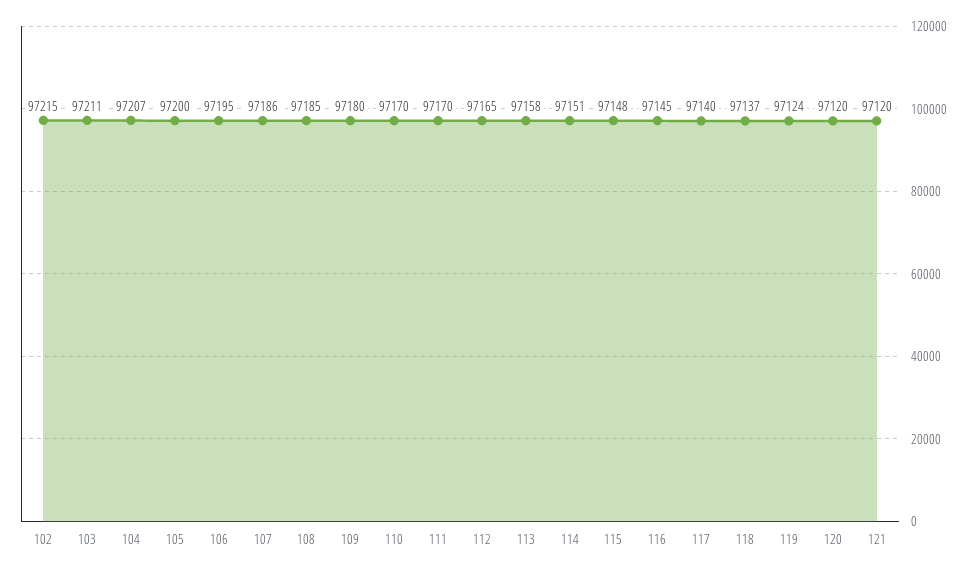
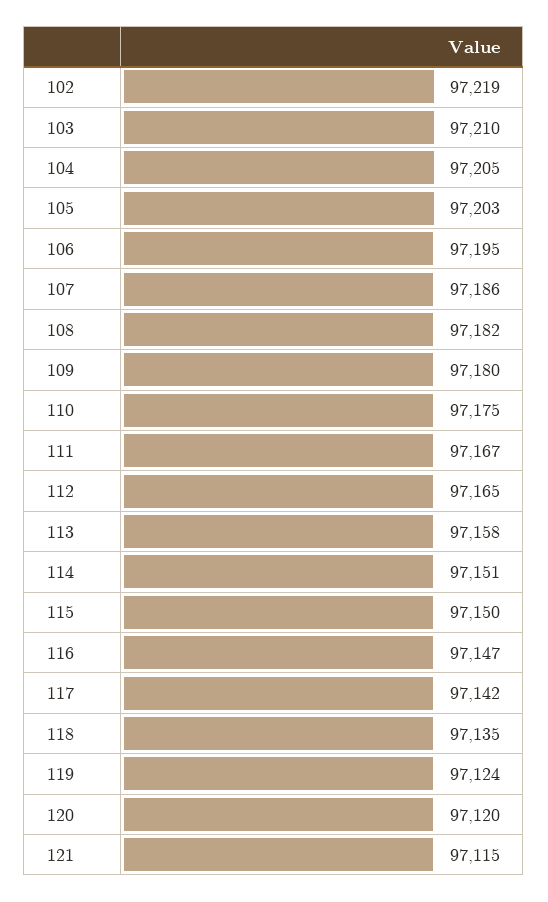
102: 97215 -> 97219
103: 97211 -> 97210
104: 97207 -> 97205
105: 97200 -> 97203
108: 97185 -> 97182
110: 97170 -> 97175
111: 97170 -> 97167
115: 97148 -> 97150
116: 97145 -> 97147
117: 97140 -> 97142
118: 97137 -> 97135
121: 97120 -> 97115

